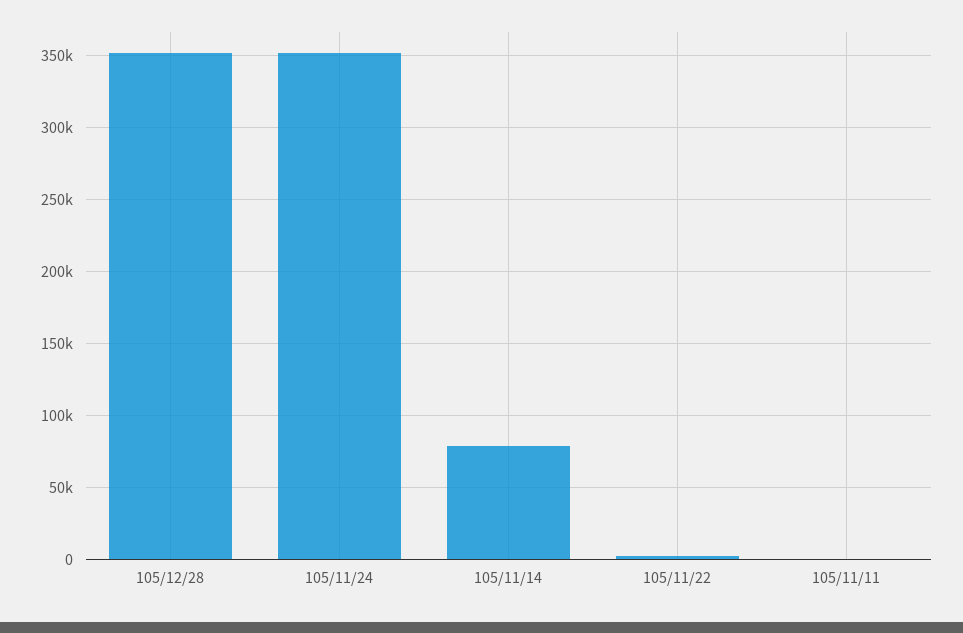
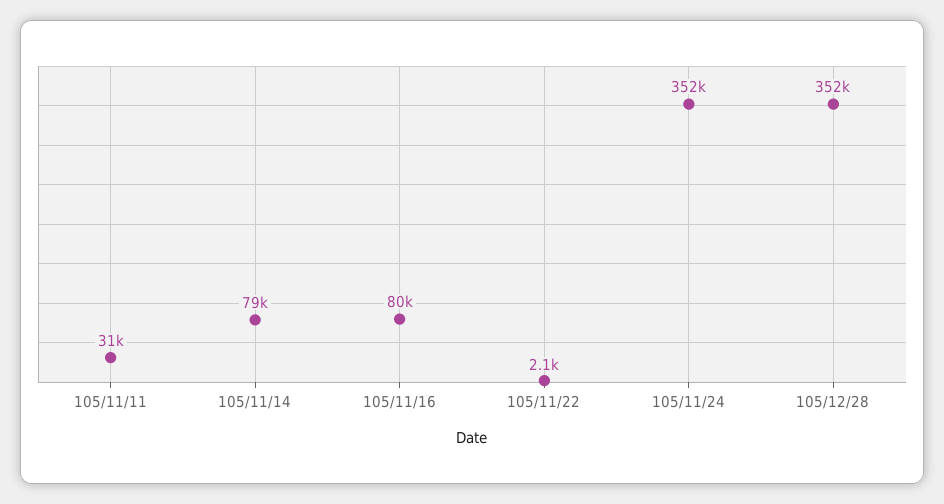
105/11/11: 0 -> 31000
105/11/16: none -> 80000

